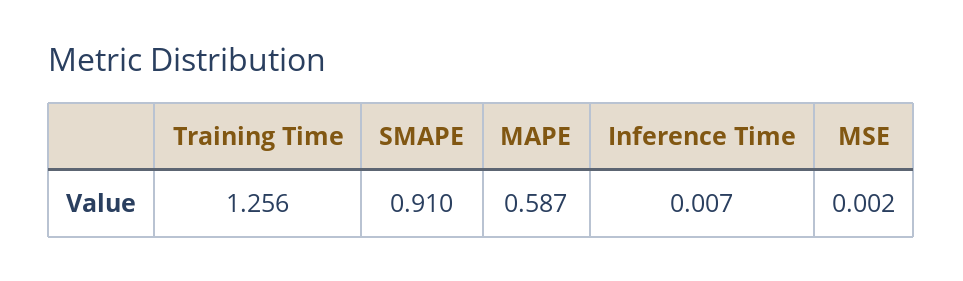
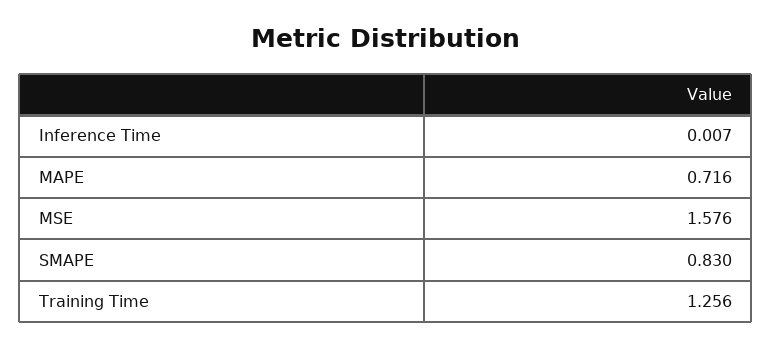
SMAPE: 0.91 -> 0.83
MAPE: 0.587 -> 0.716
MSE: 0.002 -> 1.576

